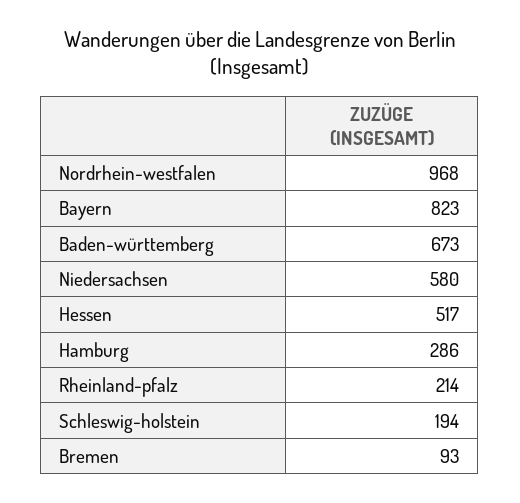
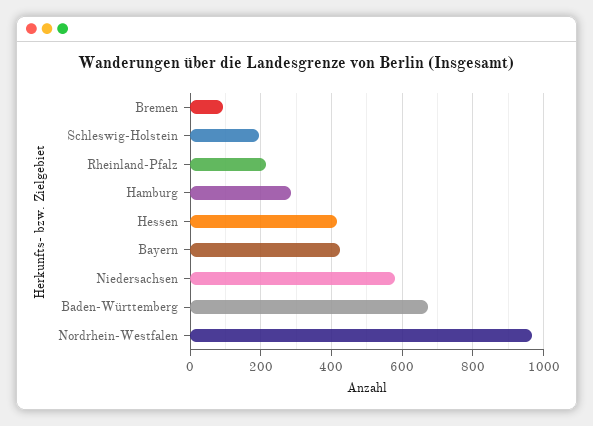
Bayern: 823 -> 420
Hessen: 517 -> 420

